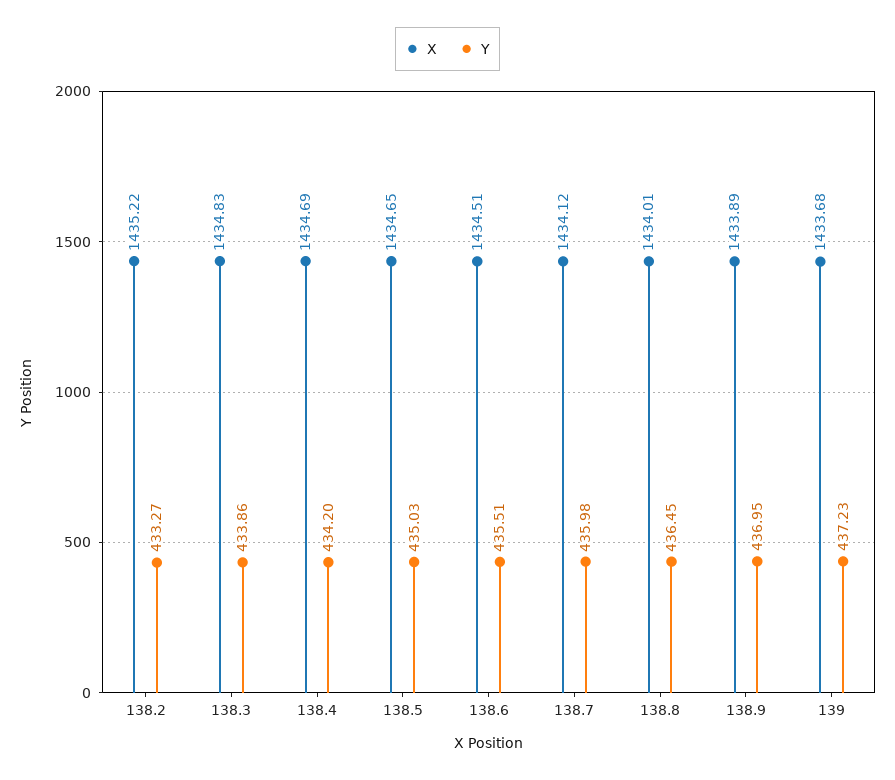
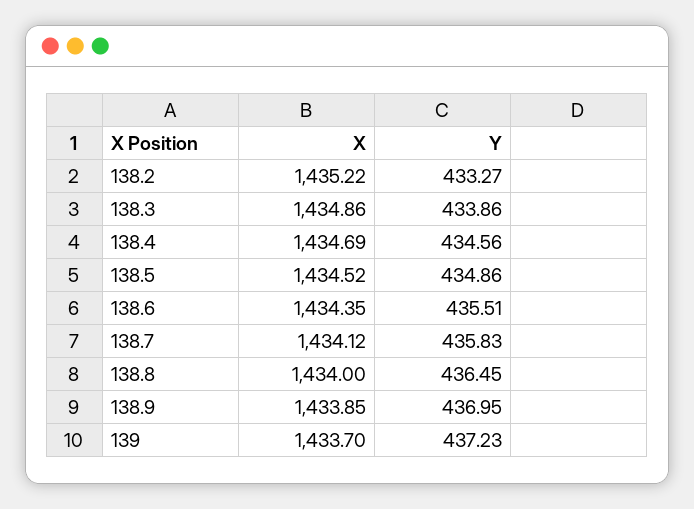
X, 138.3: 1434.83 -> 1434.86
Y, 138.4: 434.2 -> 434.56
X, 138.5: 1434.65 -> 1434.52
Y, 138.5: 435.03 -> 434.86
X, 138.6: 1434.51 -> 1434.35
Y, 138.7: 435.98 -> 435.83
X, 138.8: 1434.01 -> 1434
X, 138.9: 1433.89 -> 1433.85
X, 139: 1433.68 -> 1433.7

